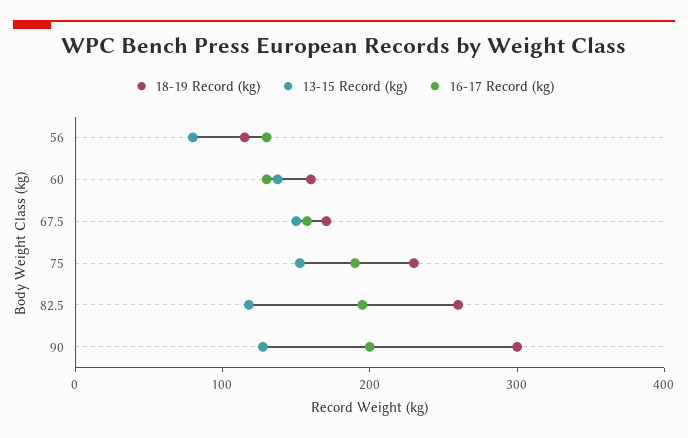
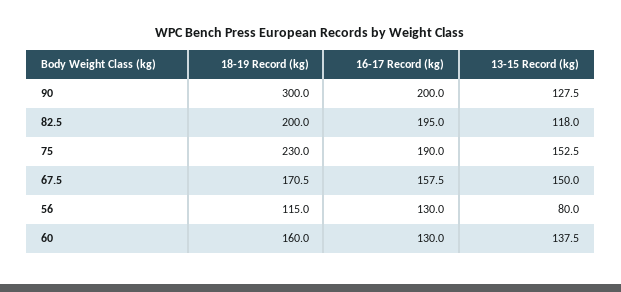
18-19 Record (kg), 82.5: 260 -> 200

